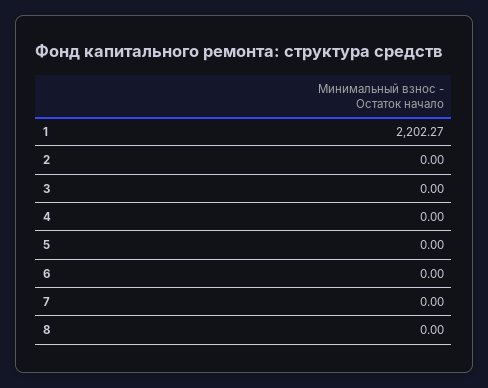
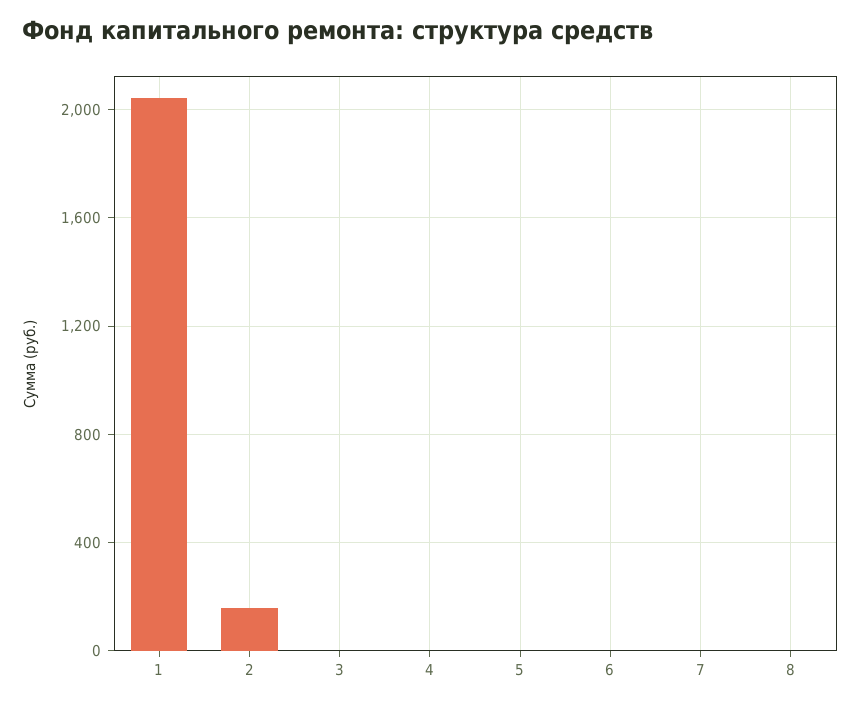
1: 2202.27 -> 2050
2: 0 -> 150

